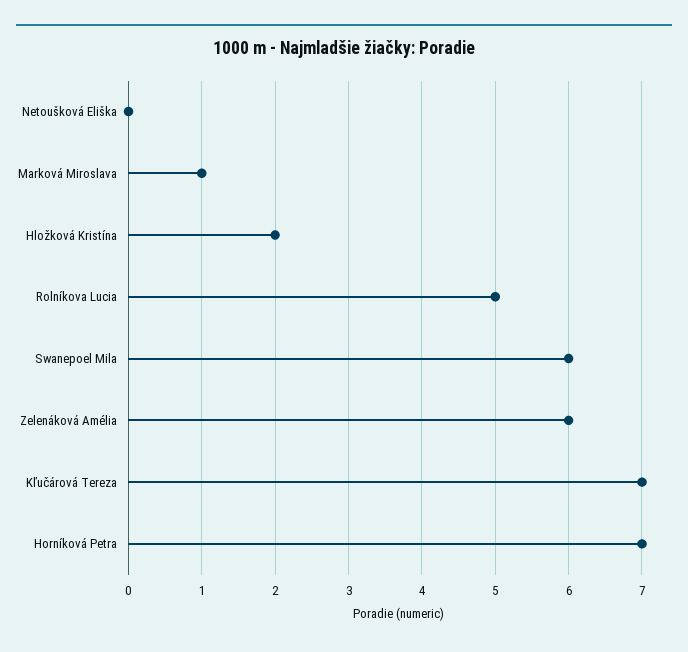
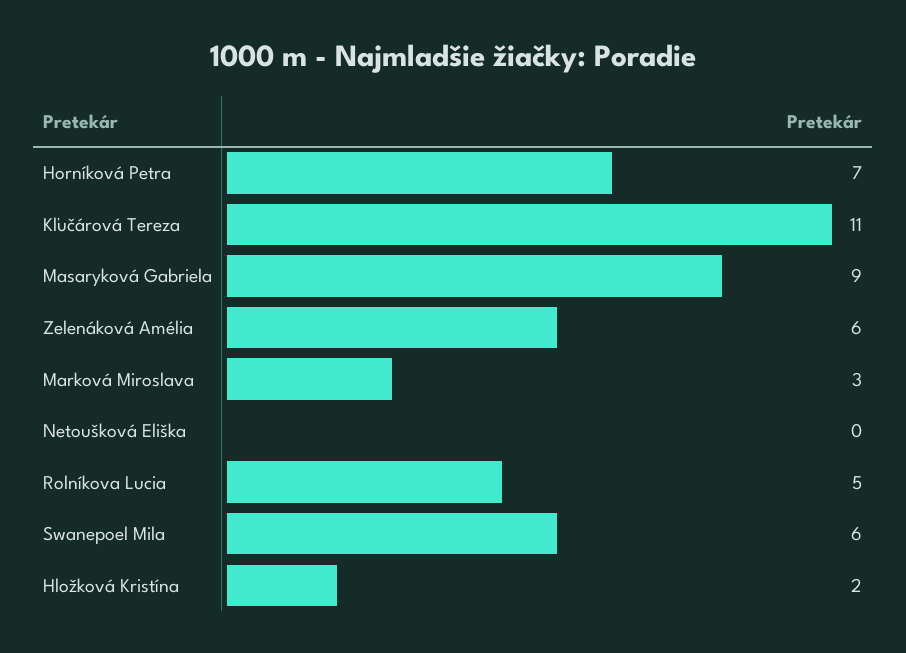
Marková Miroslava: 1 -> 3
Kľučárová Tereza: 7 -> 11
Masaryková Gabriela: none -> 9

